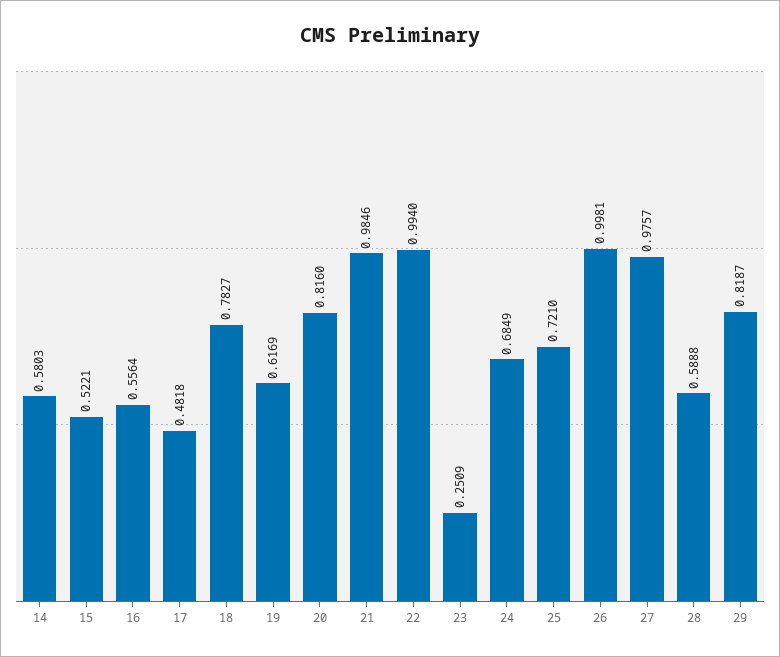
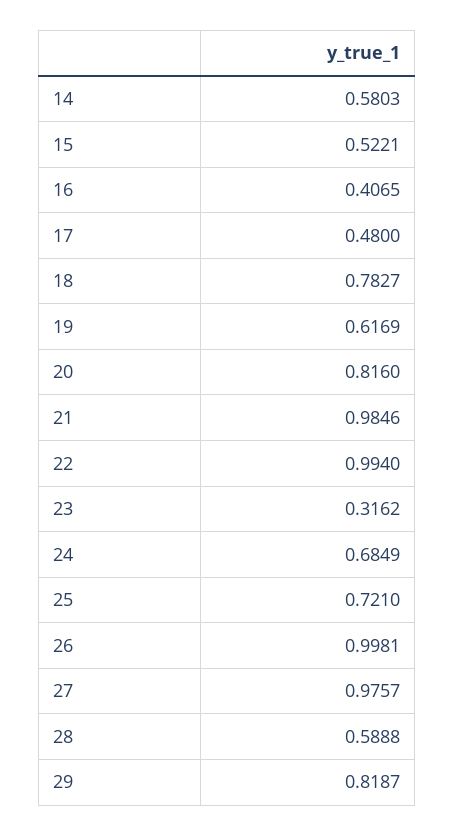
16: 0.5564 -> 0.4065
17: 0.4818 -> 0.48
23: 0.2509 -> 0.3162

